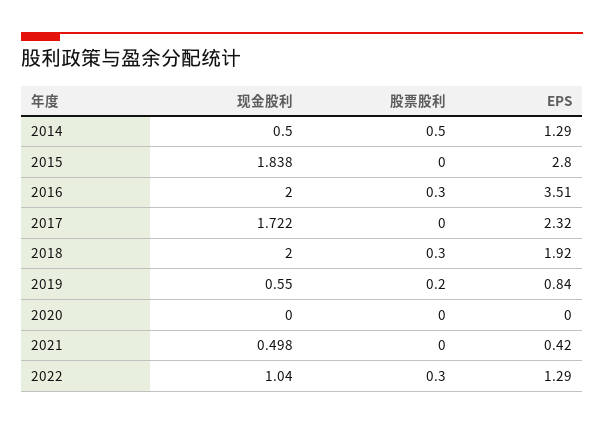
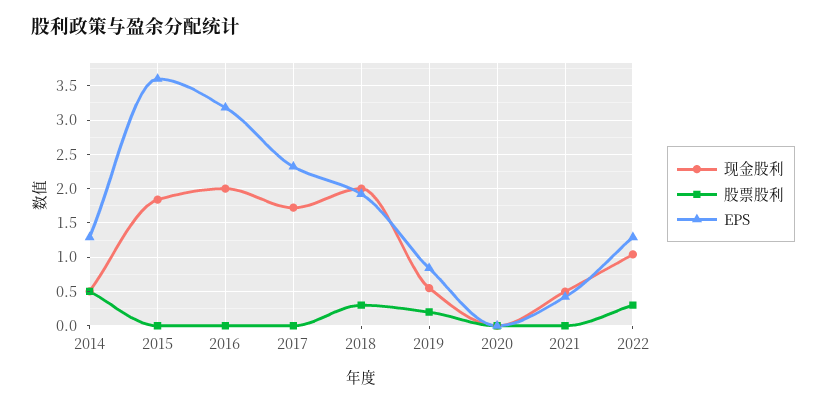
EPS, 2015: 2.8 -> 3.6
股票股利, 2016: 0.3 -> 0
EPS, 2016: 3.51 -> 3.2

